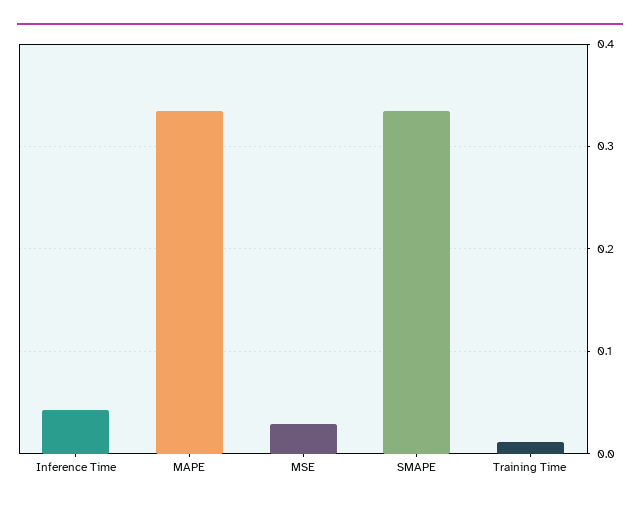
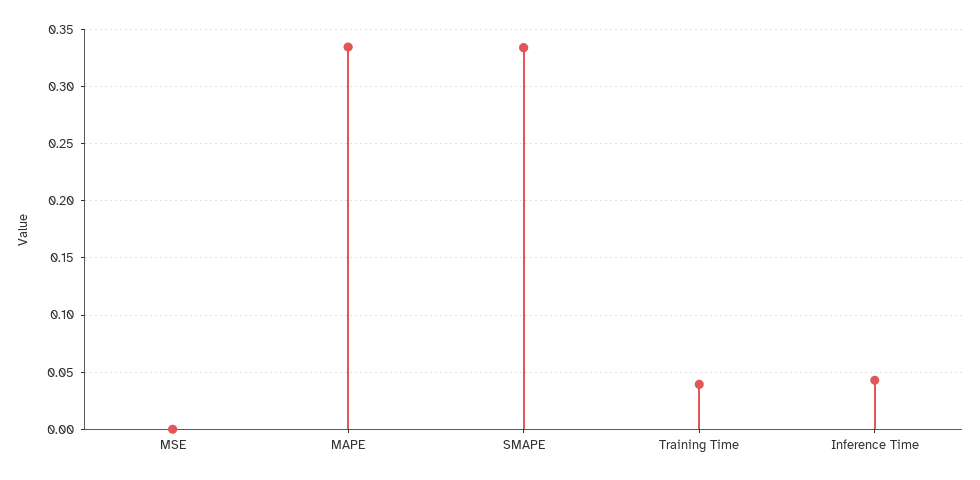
MSE: 0.03 -> 0
Training Time: 0.01 -> 0.04

